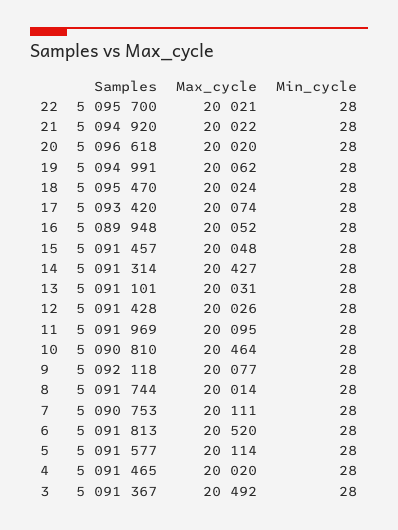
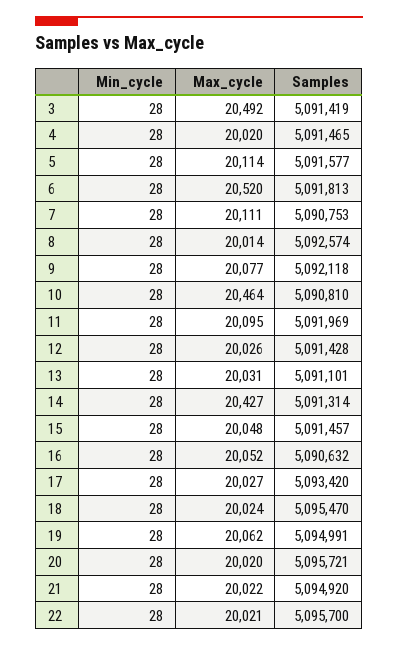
Samples, 20: 5096618 -> 5095721
Max_cycle, 17: 20074 -> 20027
Samples, 16: 5089948 -> 5090632
Samples, 8: 5091744 -> 5092574
Samples, 3: 5091367 -> 5091419

